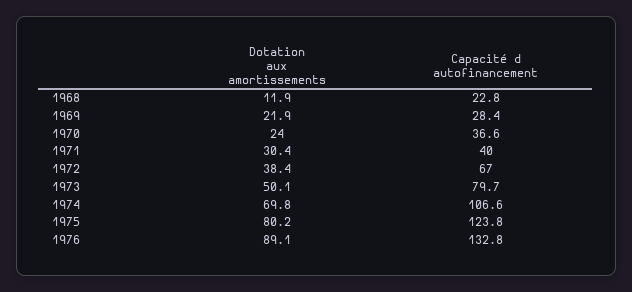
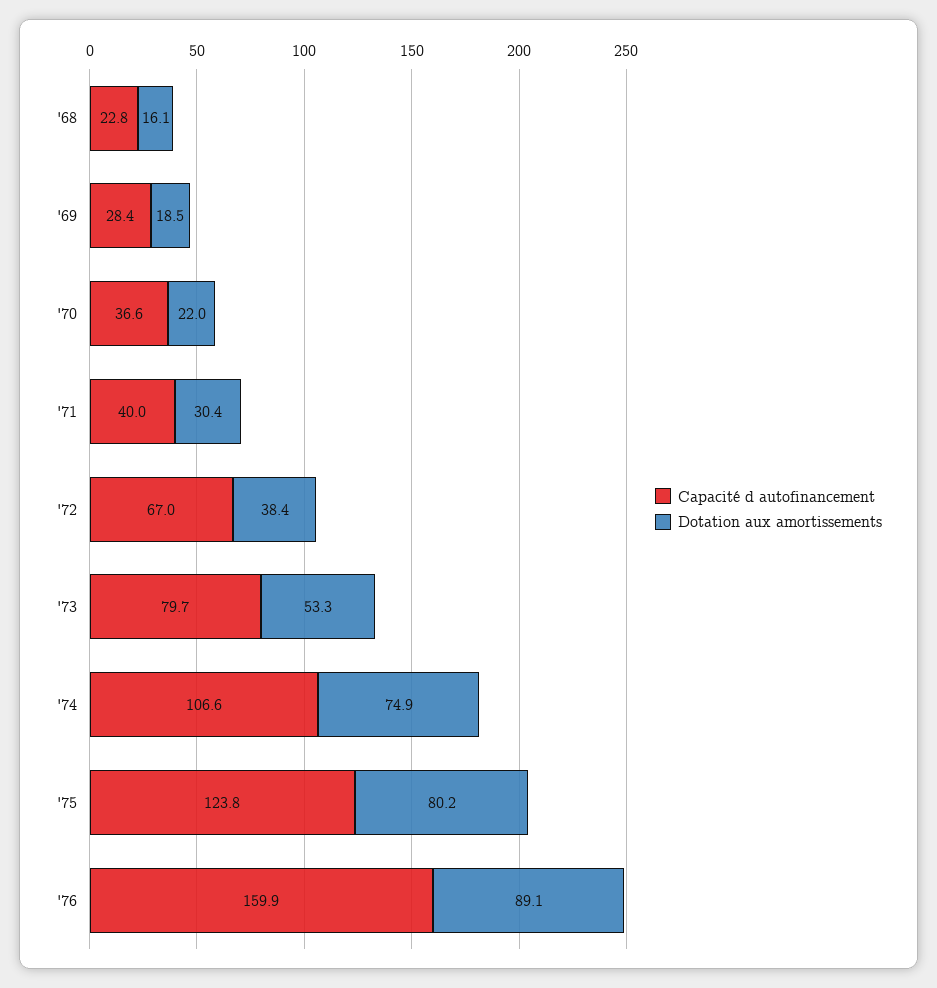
Dotation aux amortissements, 1968: 11.9 -> 16.1
Dotation aux amortissements, 1969: 21.9 -> 18.5
Dotation aux amortissements, 1970: 24 -> 22
Dotation aux amortissements, 1973: 50.1 -> 53.3
Dotation aux amortissements, 1974: 69.8 -> 74.9
Capacité d autofinancement, 1976: 132.8 -> 159.9

